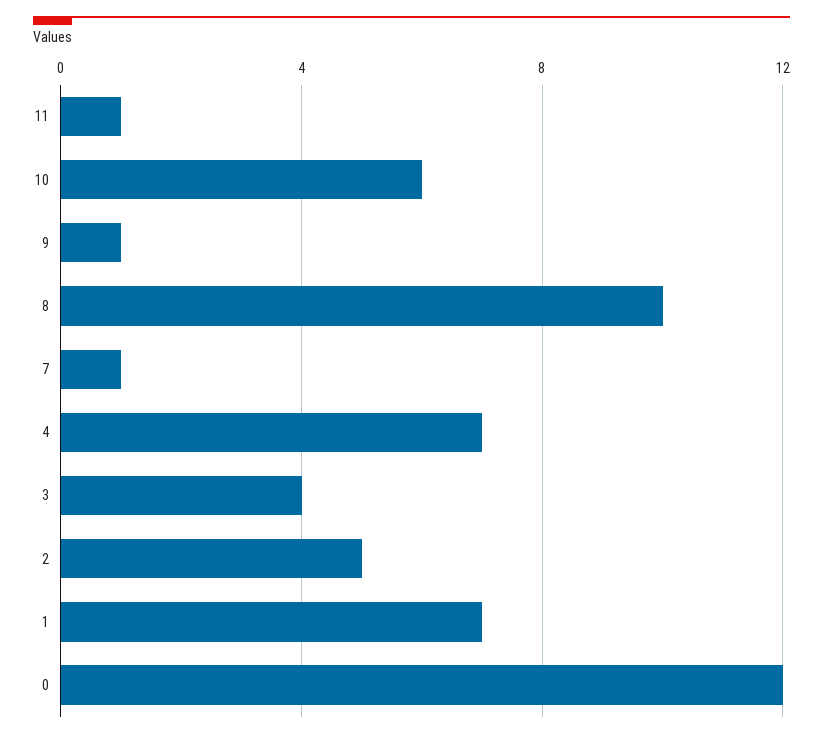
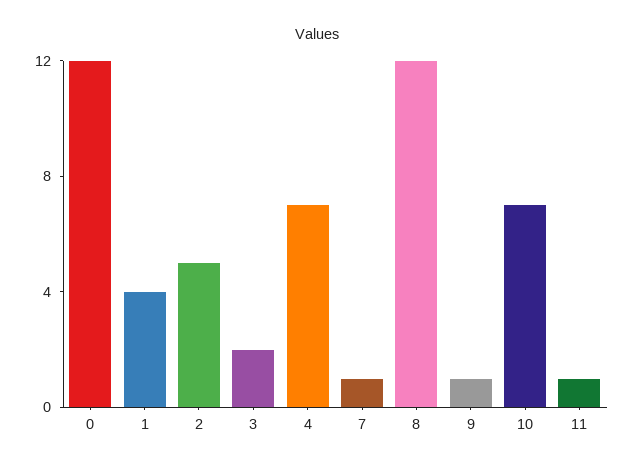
10: 6 -> 7
8: 10 -> 12
3: 4 -> 2
1: 7 -> 4

